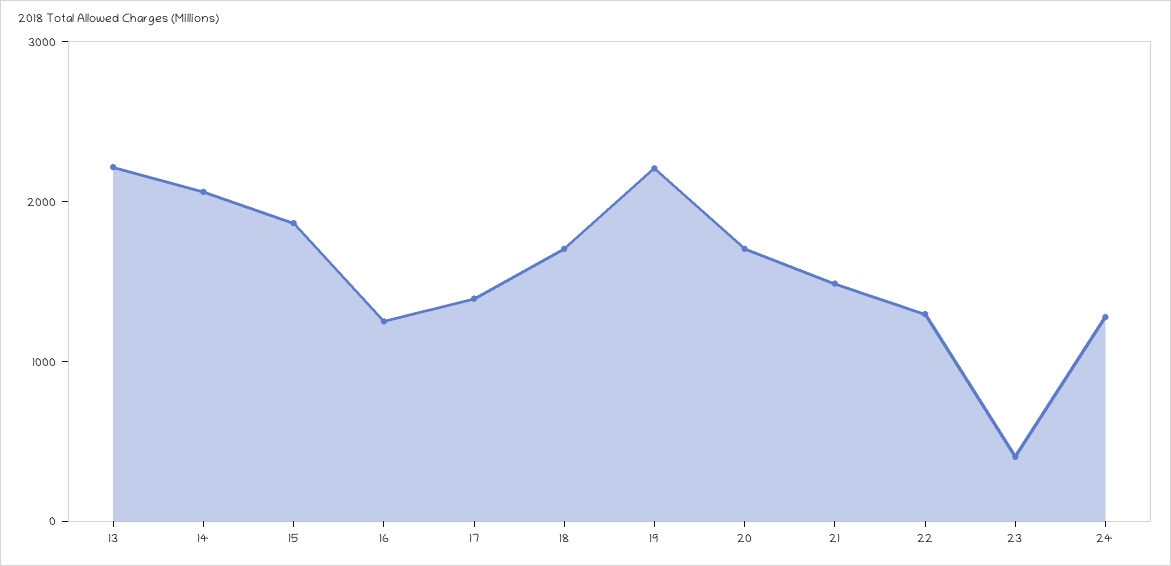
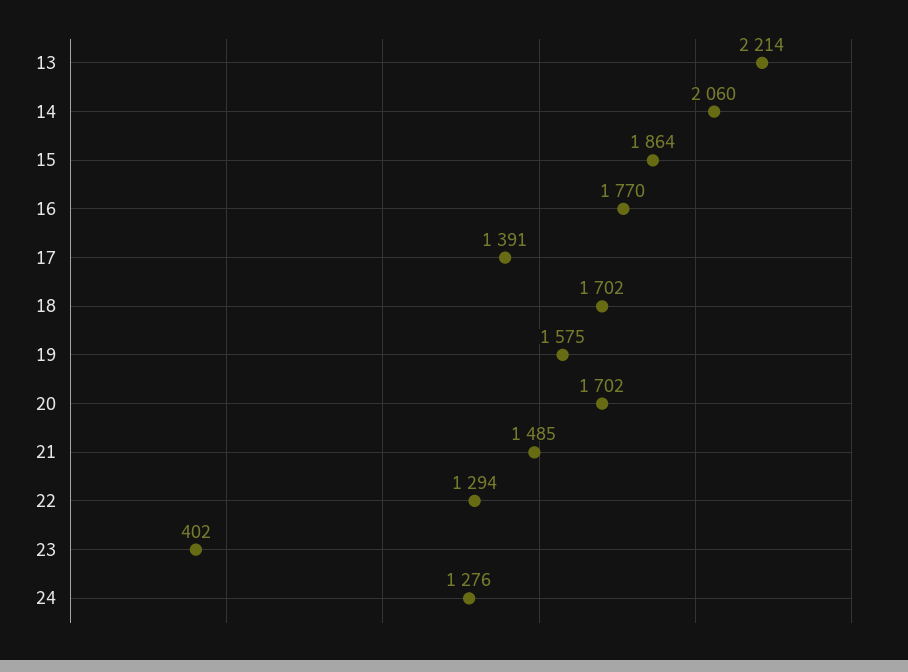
16: 1200 -> 1770
19: 2200 -> 1575

